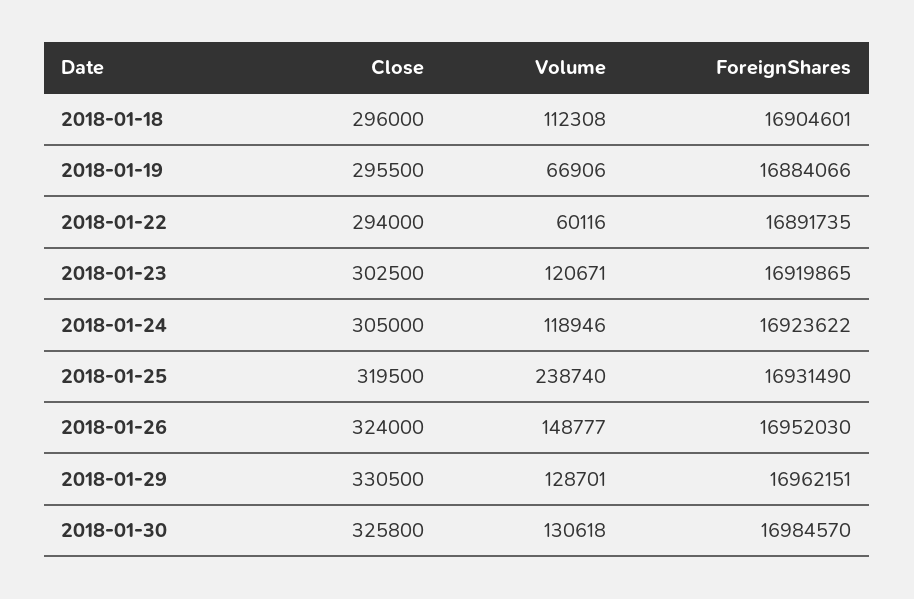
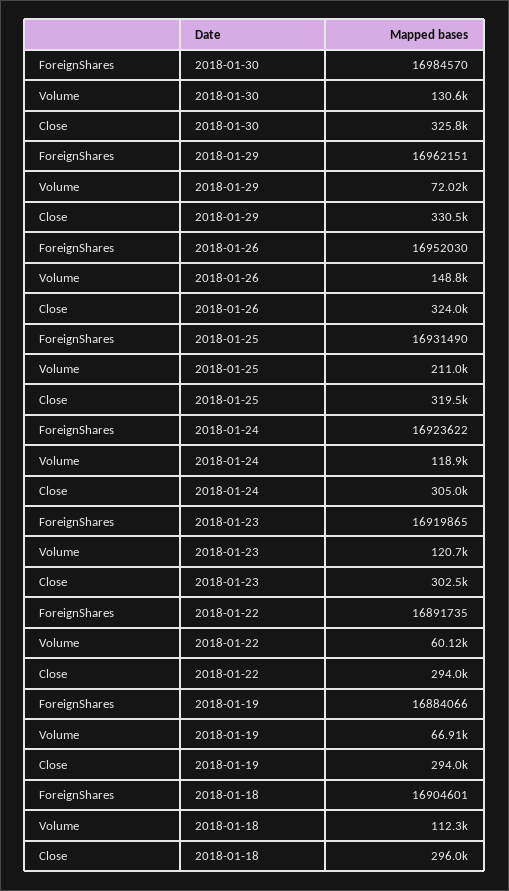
Close, 2018-01-19: 295500 -> 294000
Volume, 2018-01-25: 238740 -> 211000
Volume, 2018-01-29: 128701 -> 72020

